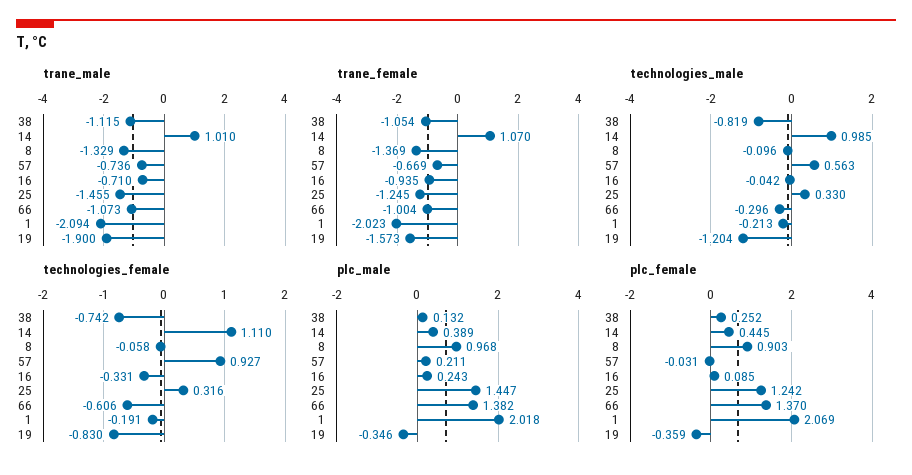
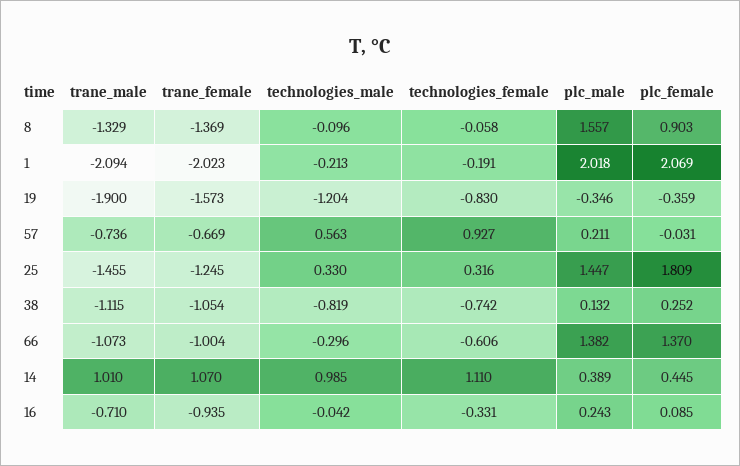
plc_male, 8: 0.968 -> 1.557
plc_female, 25: 1.242 -> 1.809

